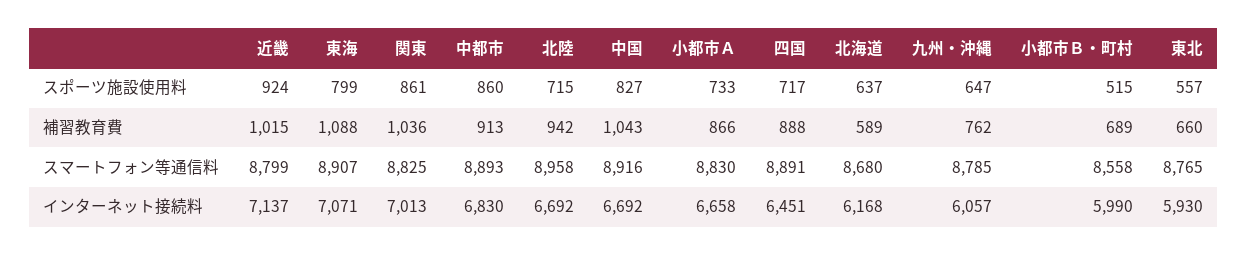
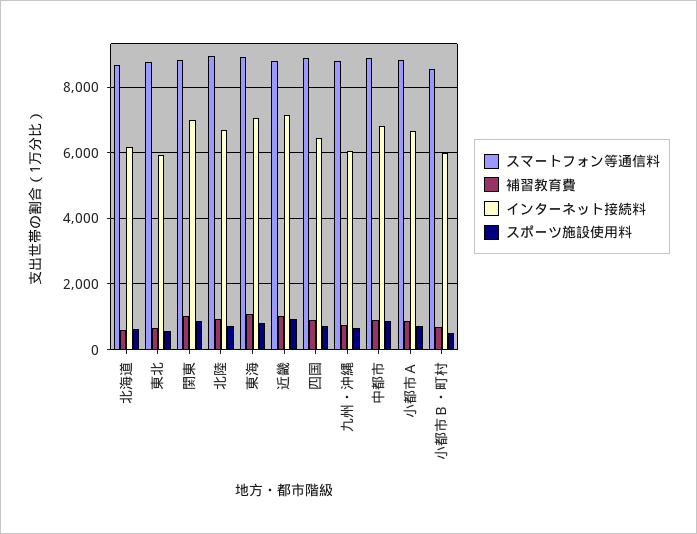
スポーツ施設使用料, 中国: 827 -> none
補習教育費, 中国: 1043 -> none
スマートフォン等通信料, 中国: 8916 -> none
インターネット接続料, 中国: 6692 -> none

